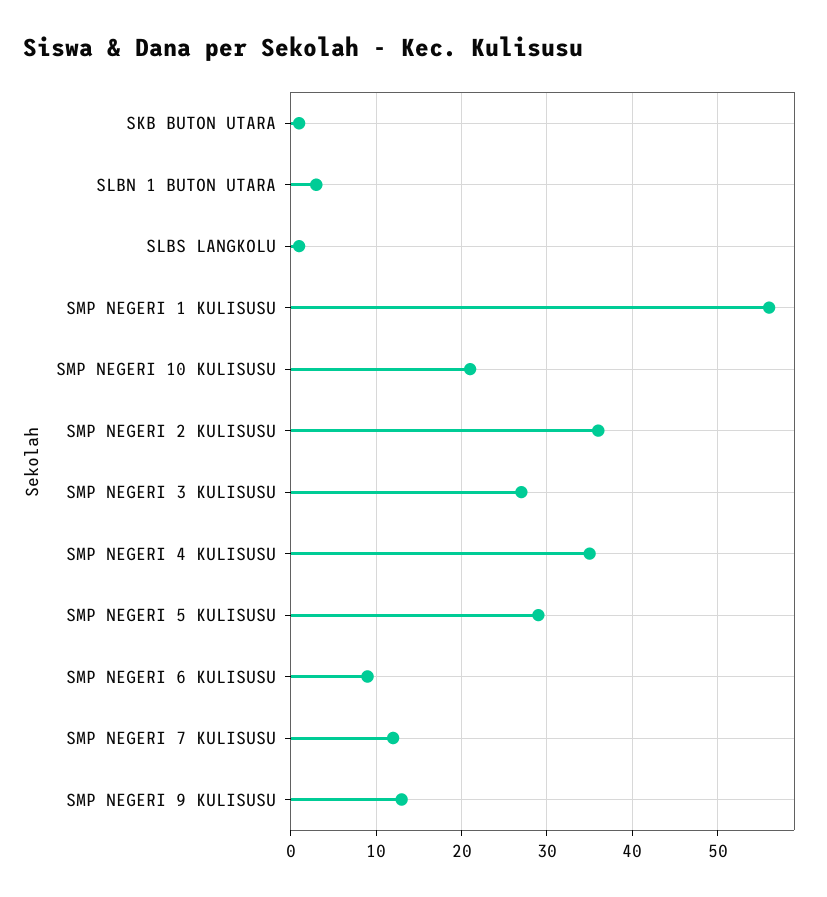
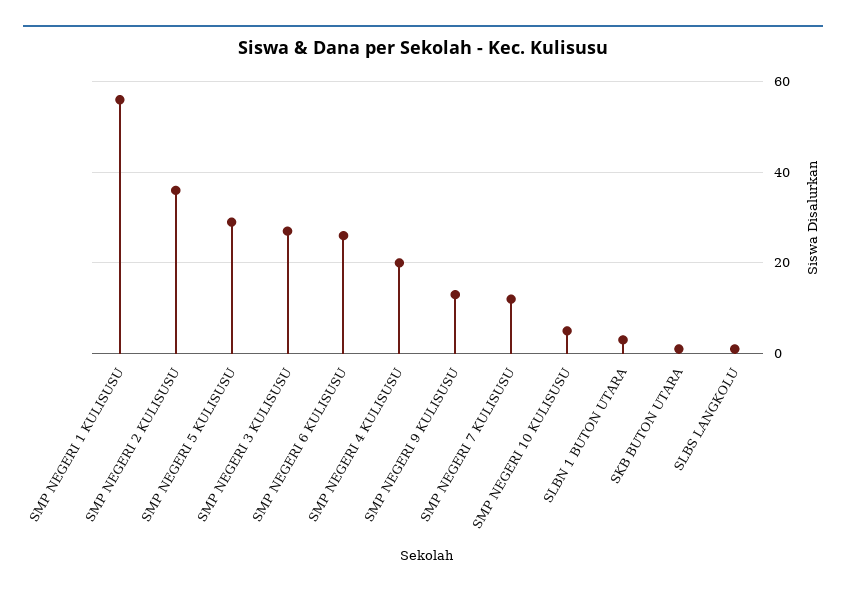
SMP NEGERI 10 KULISUSU: 21 -> 5
SMP NEGERI 4 KULISUSU: 35 -> 20
SMP NEGERI 6 KULISUSU: 9 -> 25

